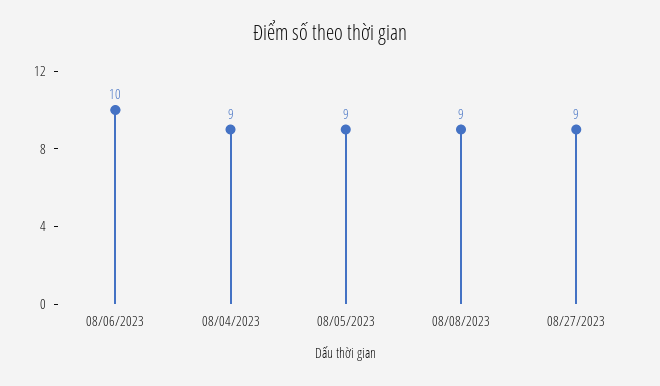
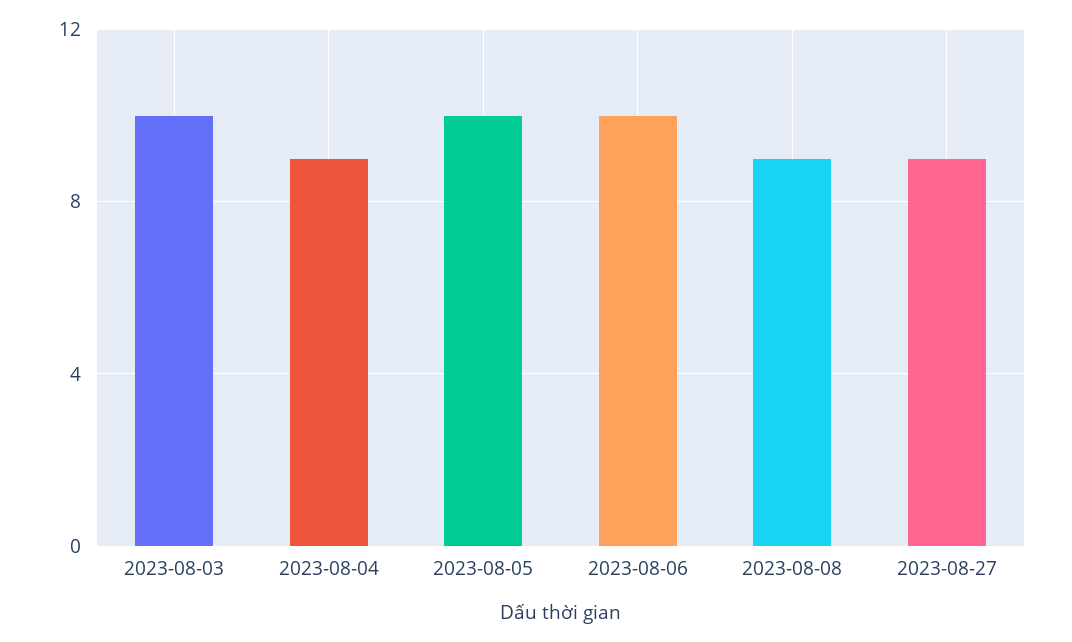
08/05/2023: 9 -> 10
2023-08-03: none -> 10

